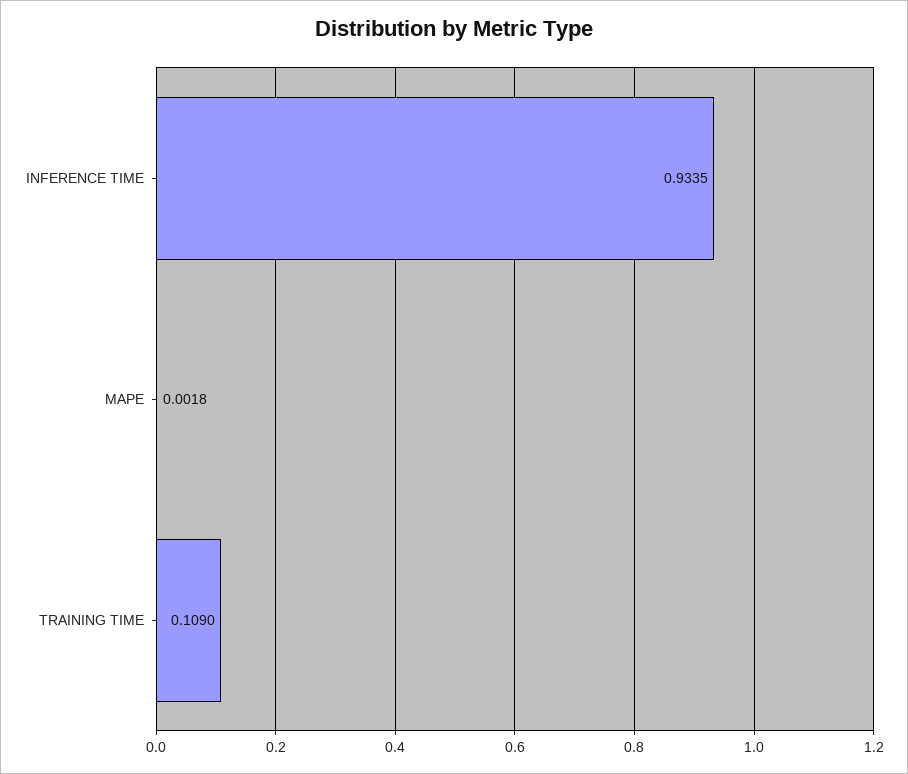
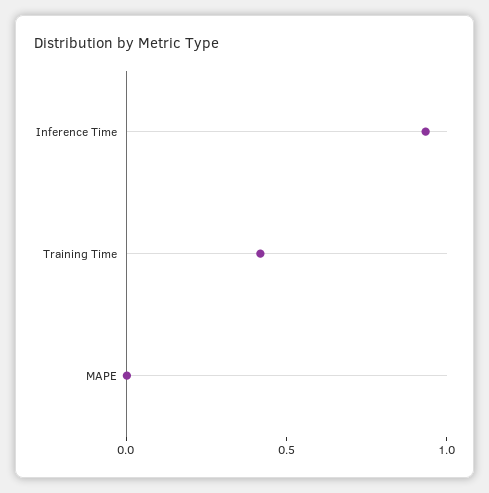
TRAINING TIME: 0.109 -> 0.4

